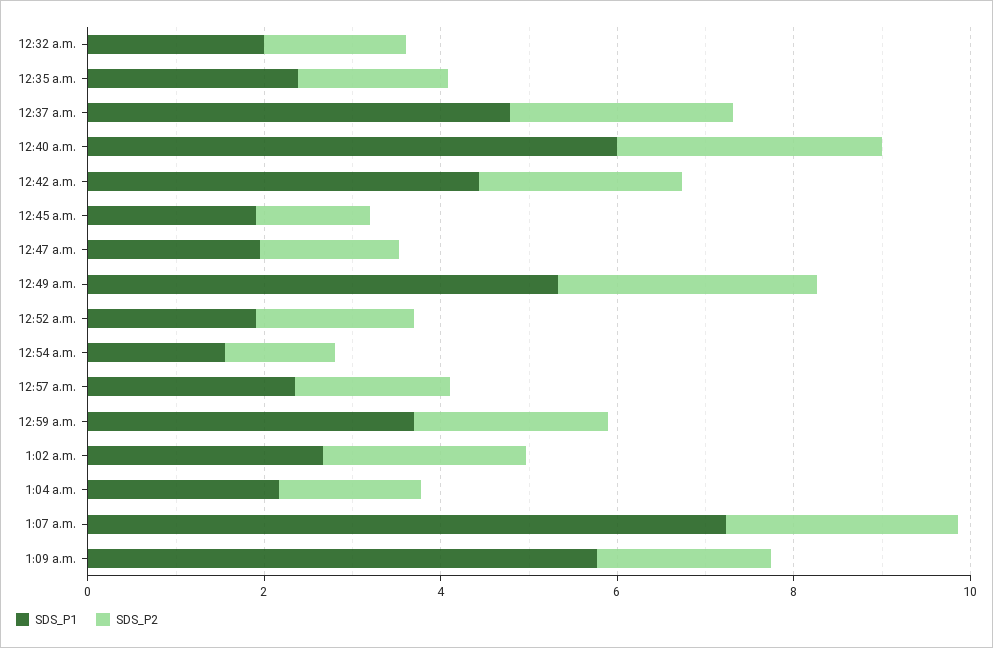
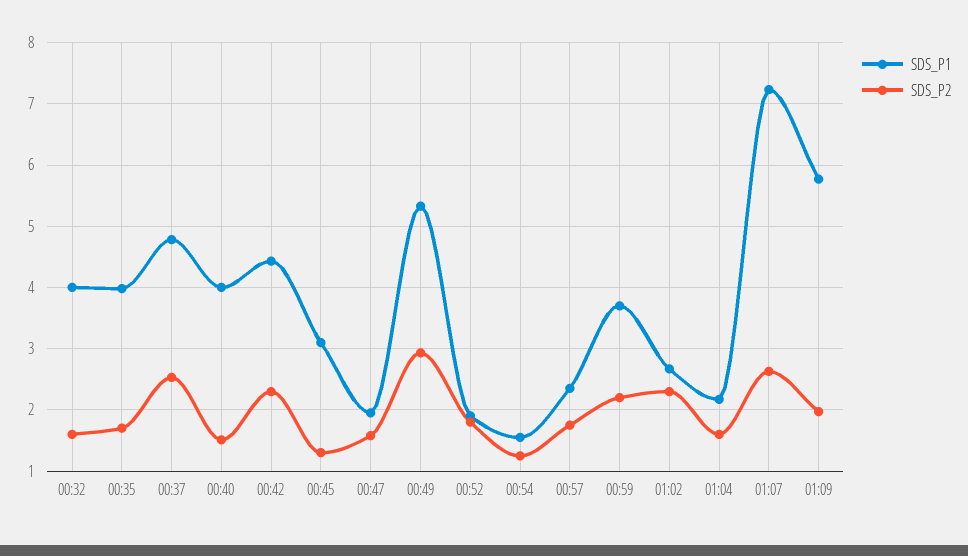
SDS_P1, 12:32 a.m.: 2 -> 4
SDS_P1, 12:35 a.m.: 2.5 -> 4
SDS_P1, 12:40 a.m.: 6 -> 4
SDS_P2, 12:40 a.m.: 3 -> 1.5
SDS_P1, 12:45 a.m.: 2 -> 3.1

